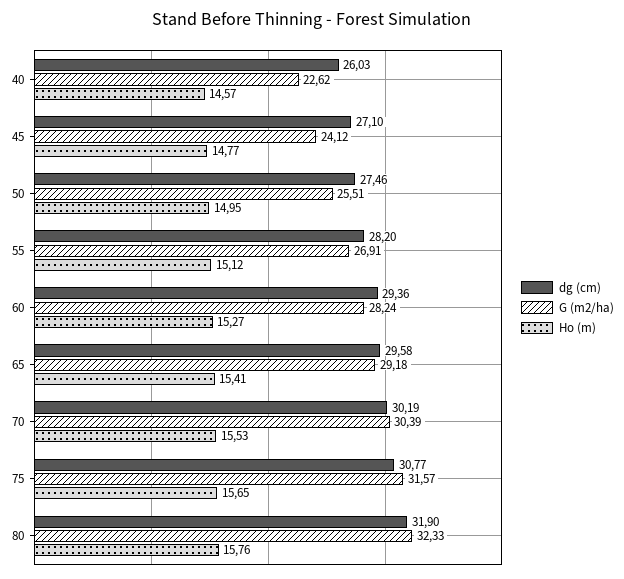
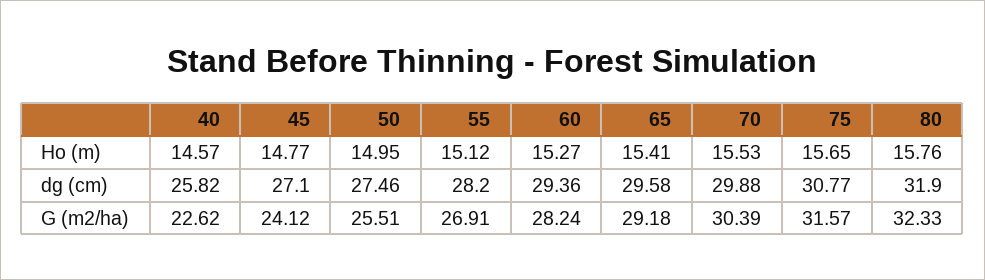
dg (cm), 40: 26.03 -> 25.82
dg (cm), 70: 30.19 -> 29.88

